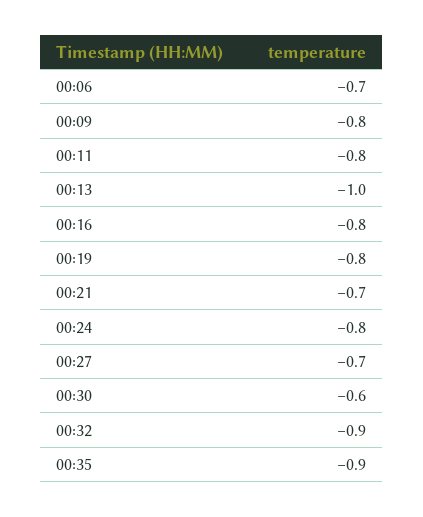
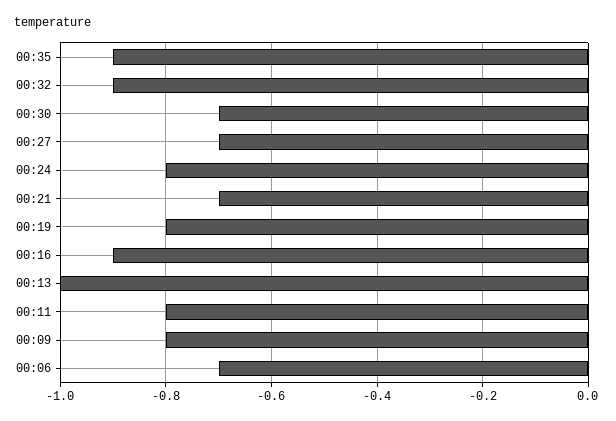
00:16: -0.8 -> -0.9
00:30: -0.6 -> -0.7

